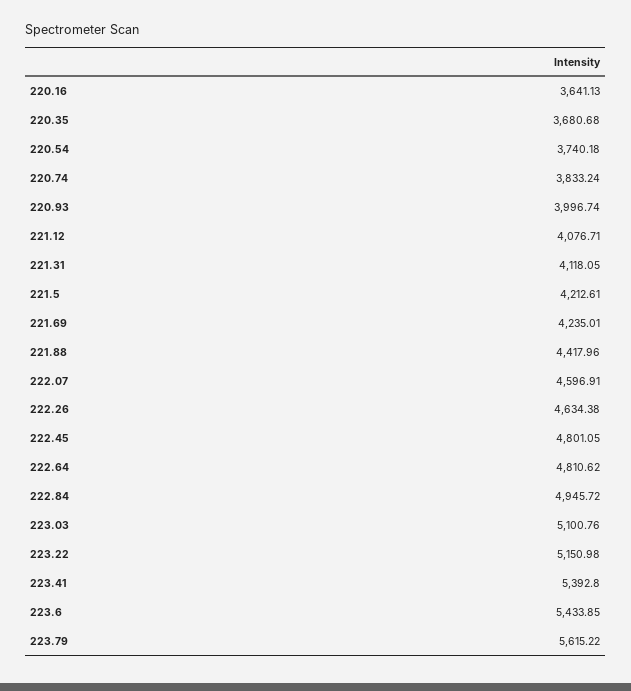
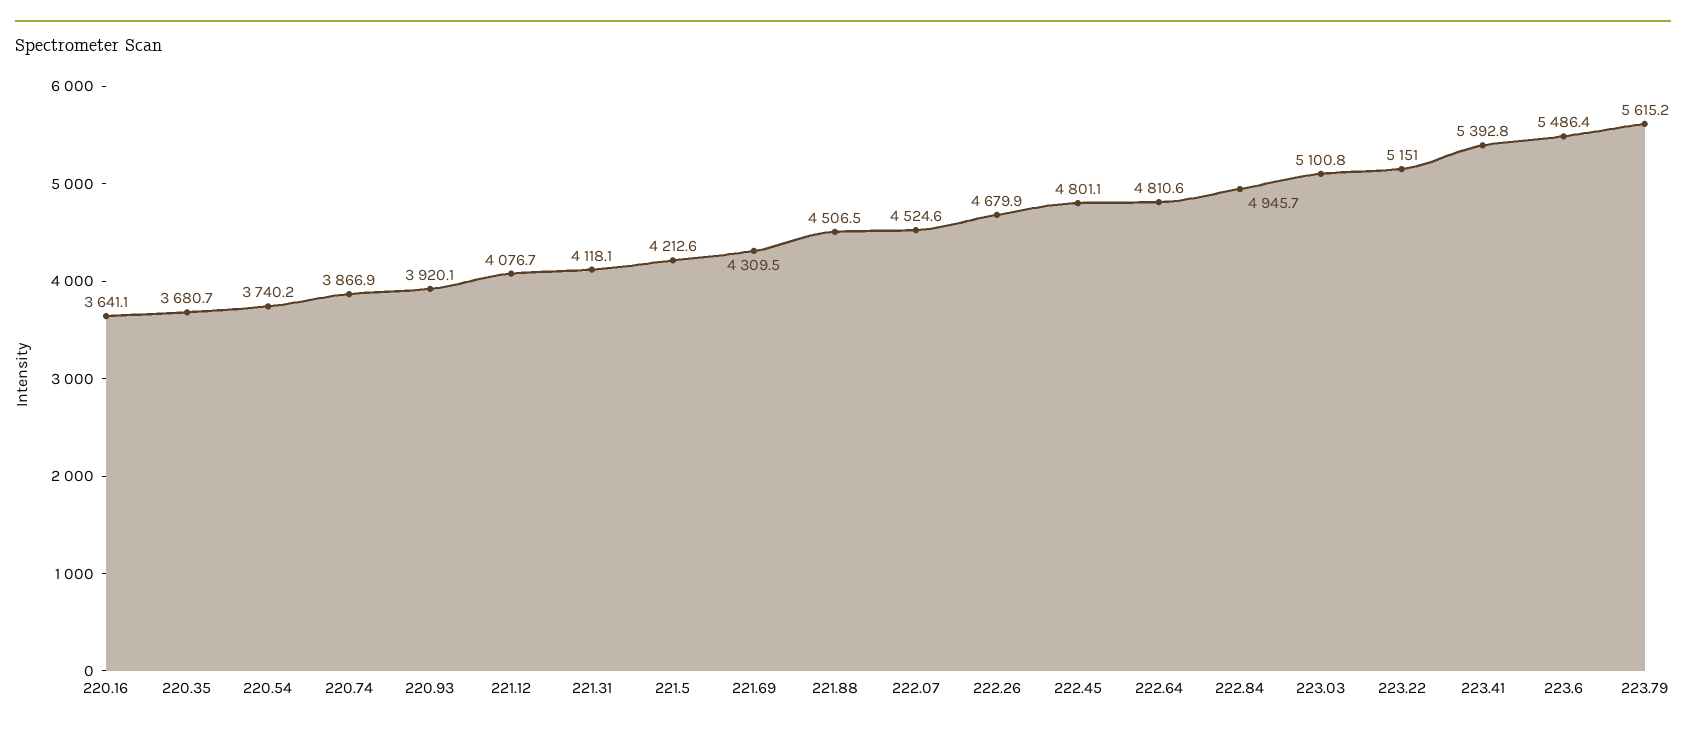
220.74: 3833.24 -> 3866.9
220.93: 3996.74 -> 3920.1
221.69: 4235.01 -> 4309.5
221.88: 4417.96 -> 4506.5
222.07: 4596.91 -> 4524.6
222.26: 4634.38 -> 4679.9
223.6: 5433.85 -> 5486.4

